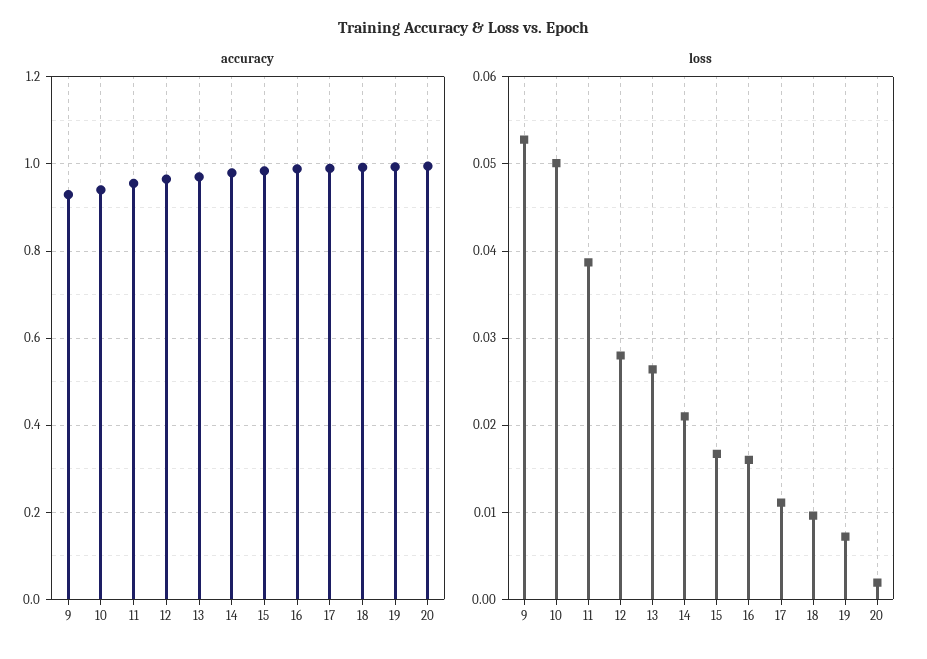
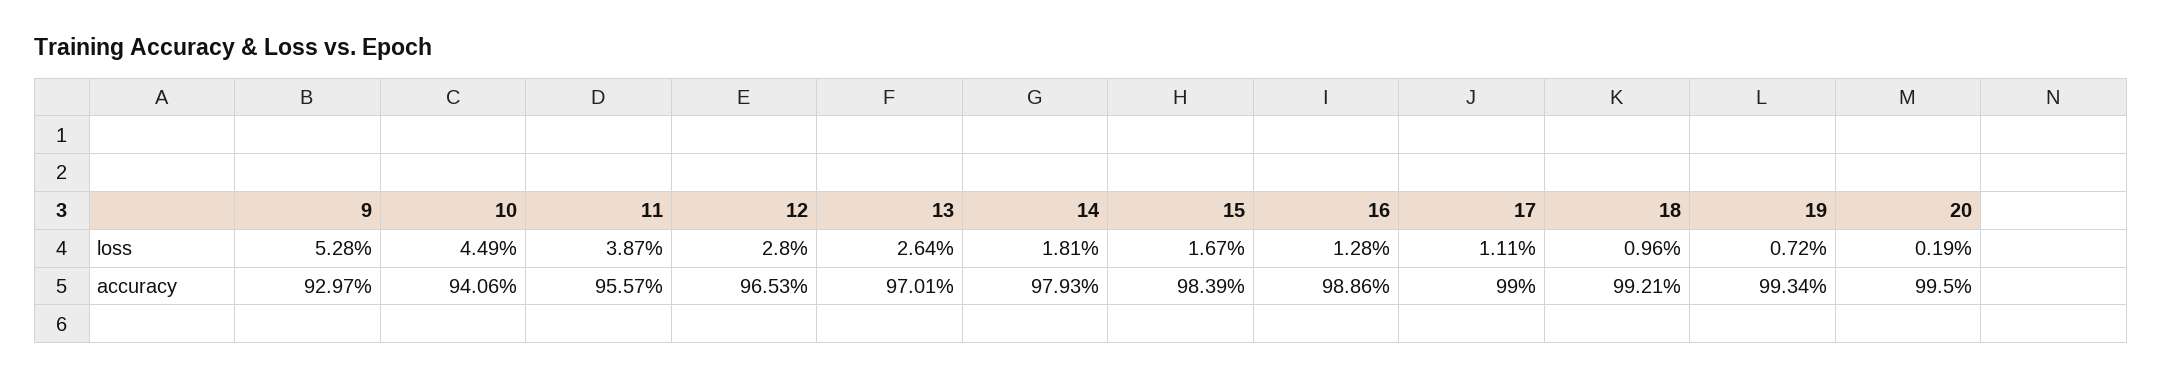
loss, 10: 0.05 -> 0.0449
loss, 14: 0.021 -> 0.0181
loss, 16: 0.016 -> 0.0128

